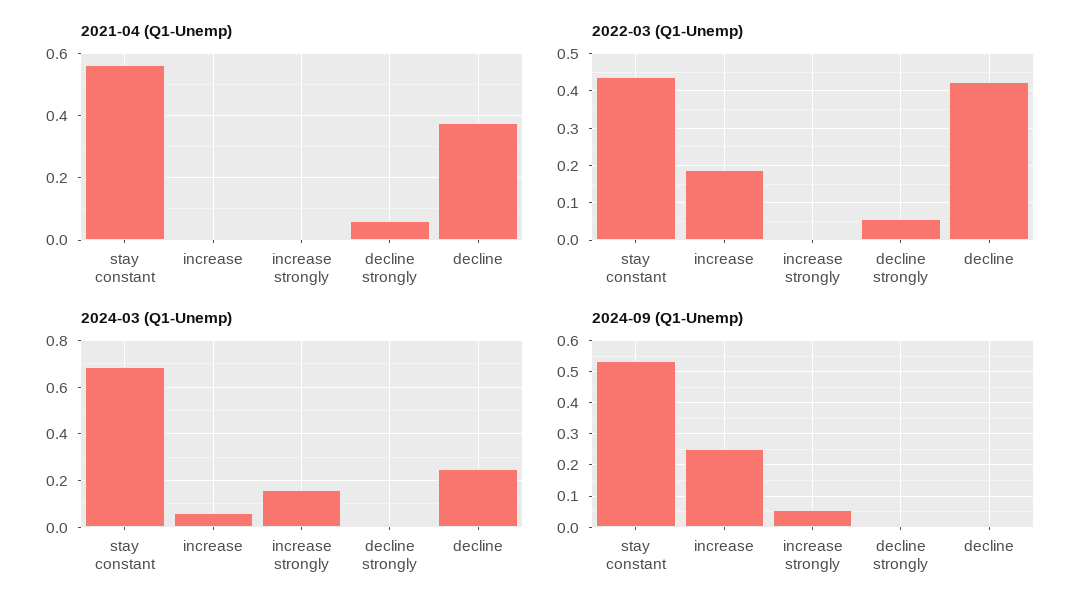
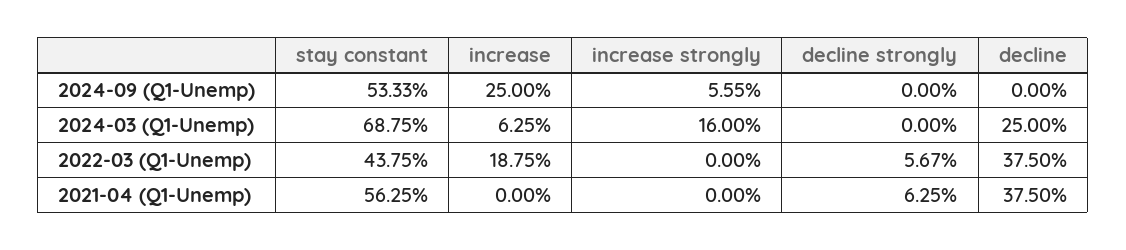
2022-03 (Q1-Unemp), decline: 0.42 -> 0.375

